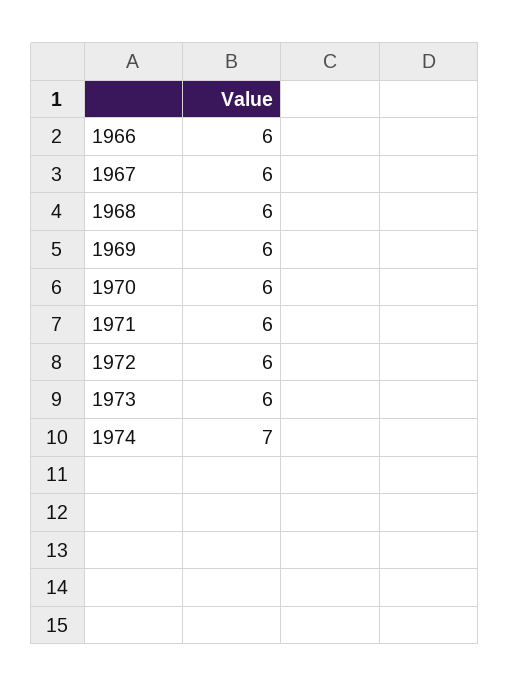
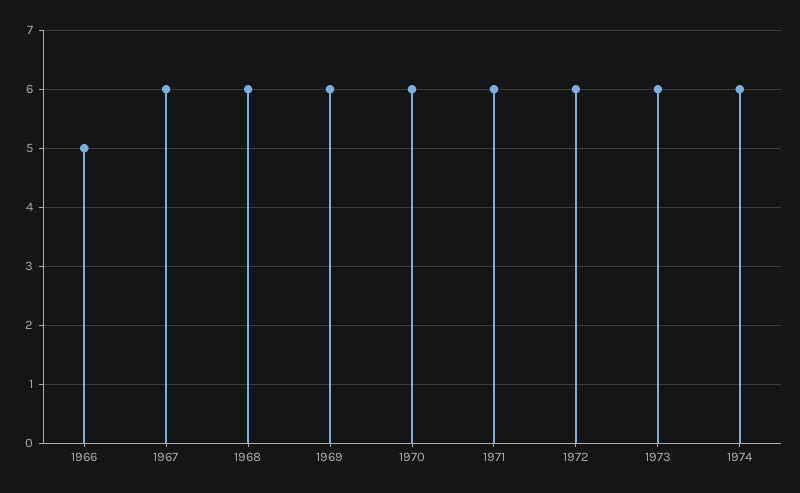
1966: 6 -> 5
1974: 7 -> 6

